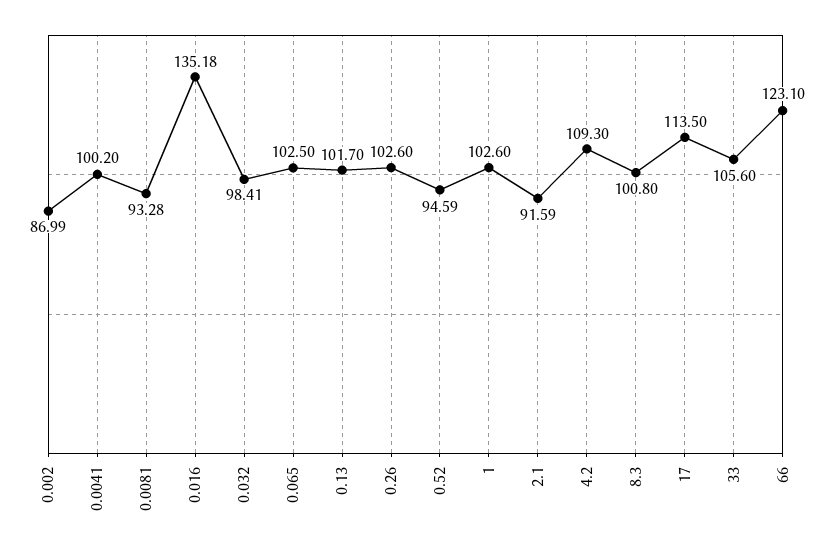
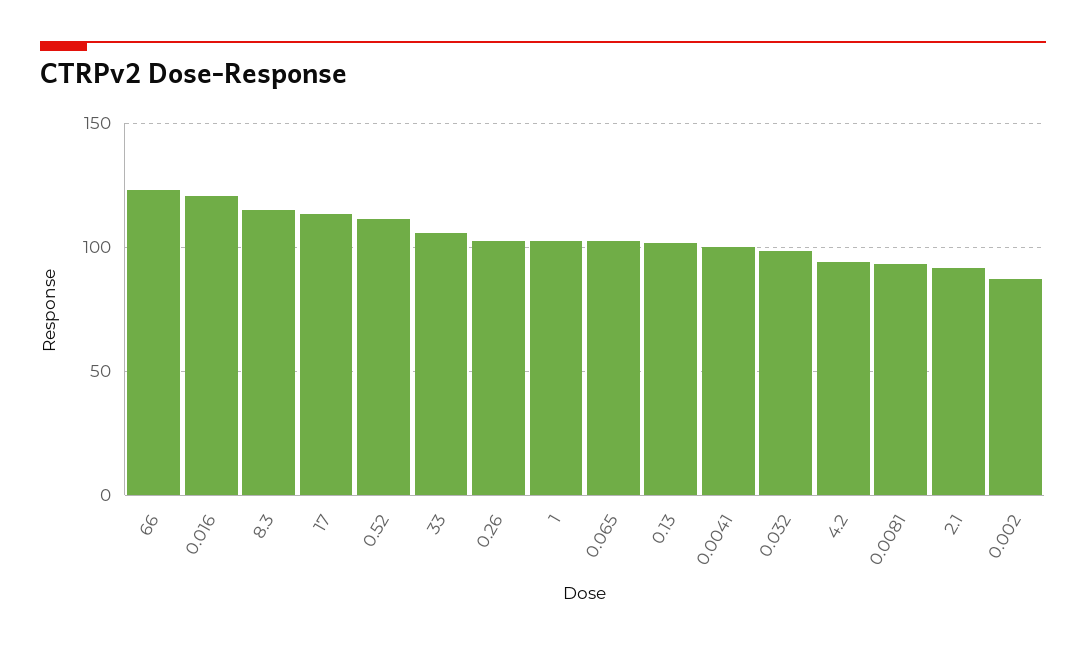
0.016: 135.18 -> 120
0.52: 94.59 -> 110
4.2: 109.3 -> 95
8.3: 100.8 -> 115

